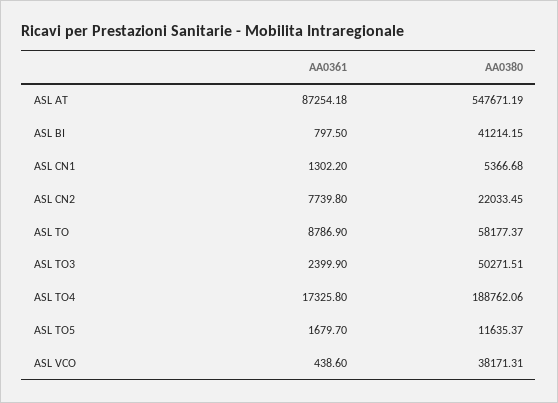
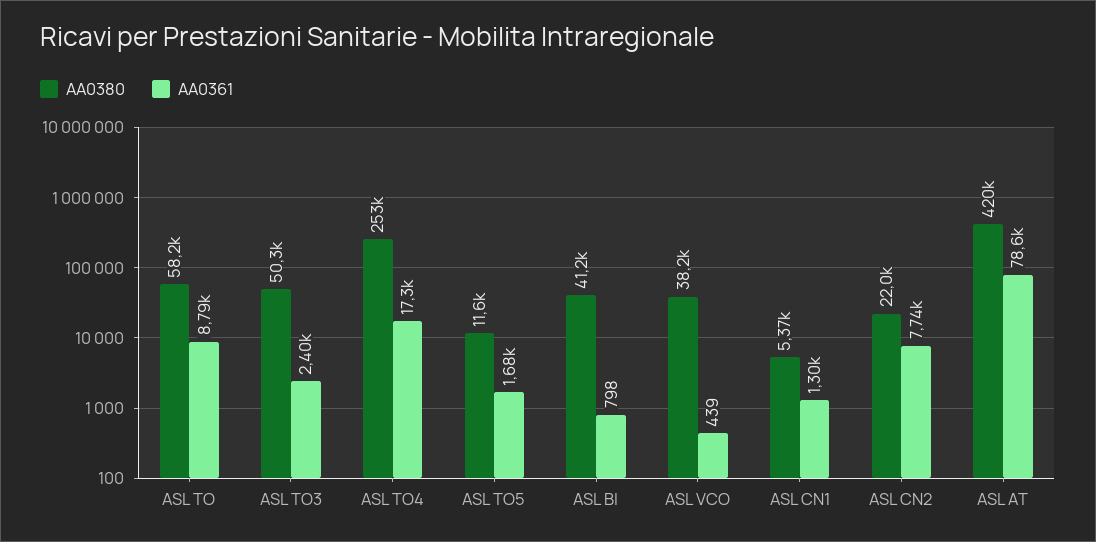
AA0361, ASL AT: 87254.18 -> 78600
AA0380, ASL AT: 547671.19 -> 420000
AA0380, ASL TO4: 188762.06 -> 253000

